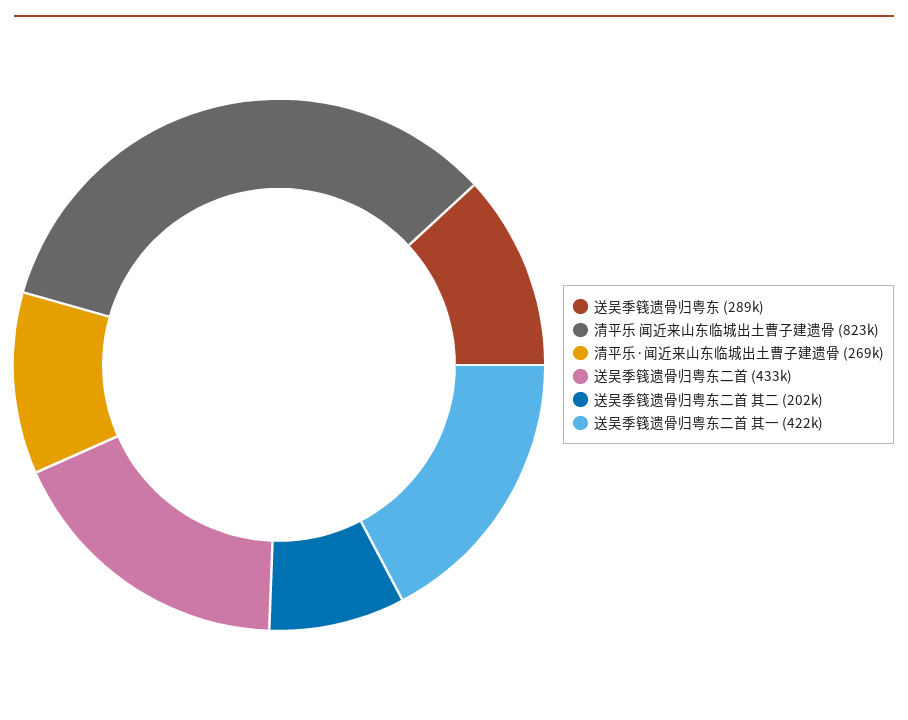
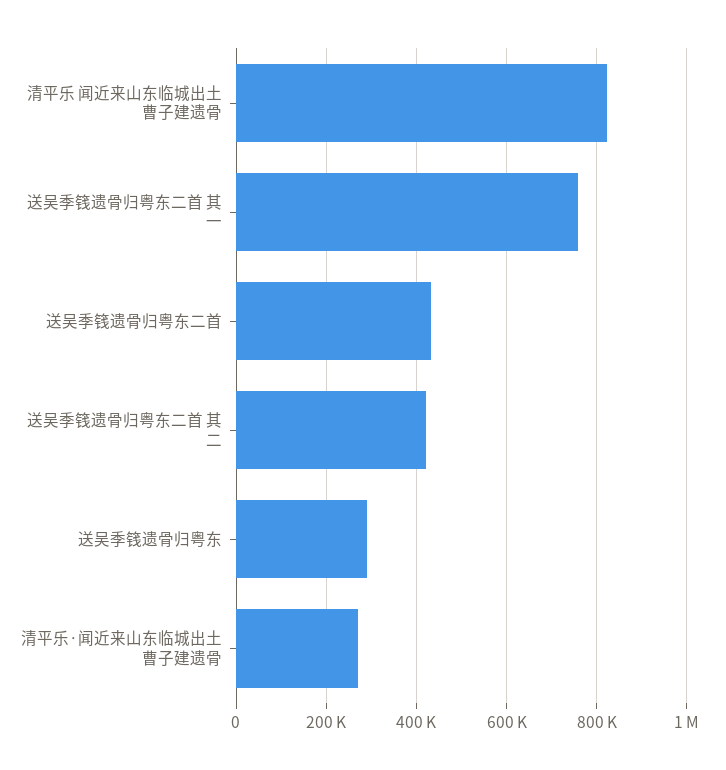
送吴季篯遗骨归粤东二首 其二: 202000 -> 420000
送吴季篯遗骨归粤东二首 其一: 422000 -> 760000

